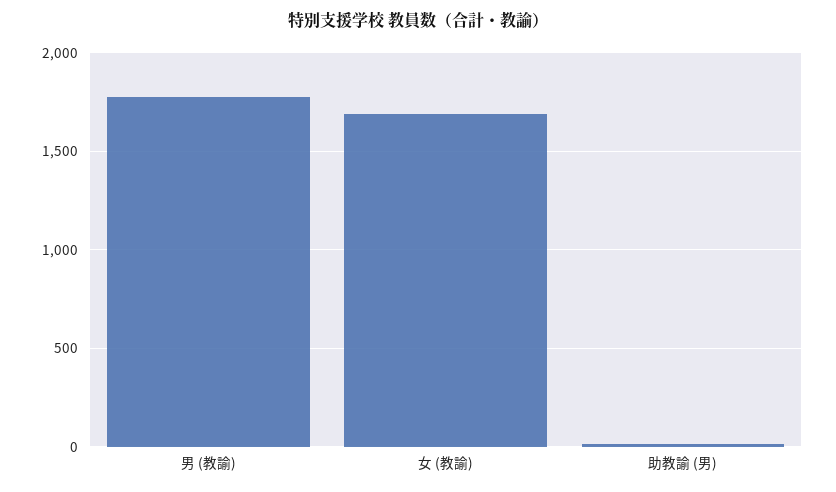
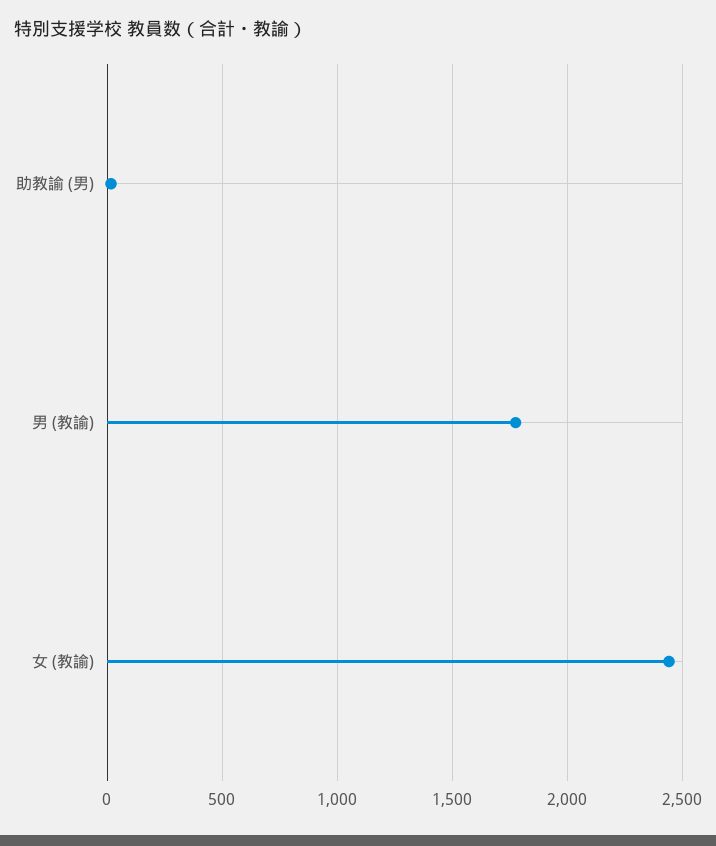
女 (教諭): 1700 -> 2450

